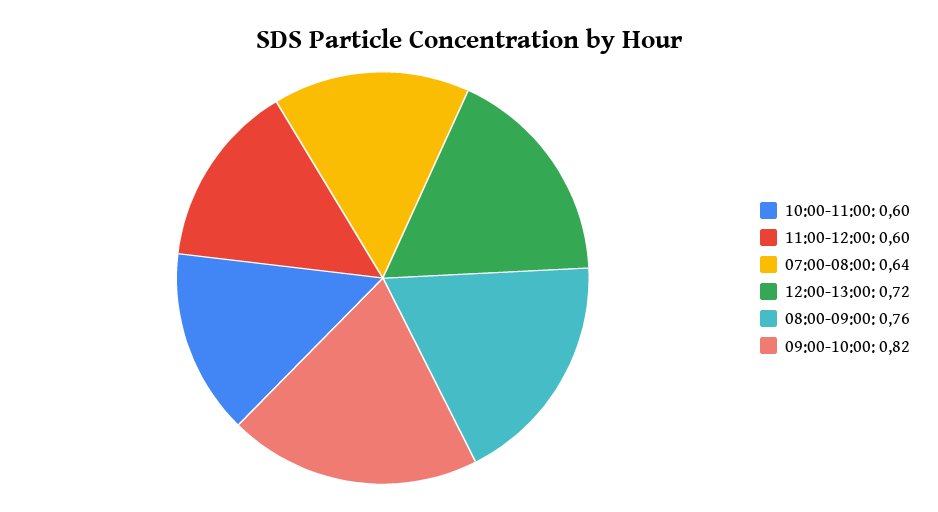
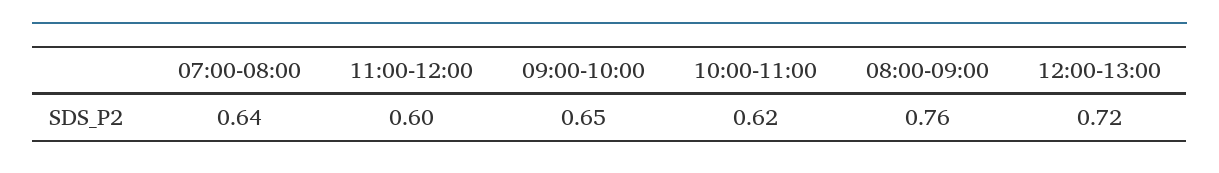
10:00-11:00: 0.6 -> 0.62
09:00-10:00: 0.82 -> 0.65

